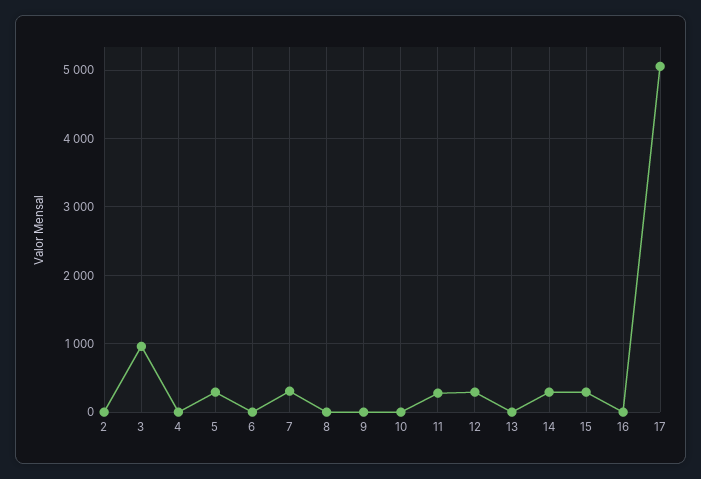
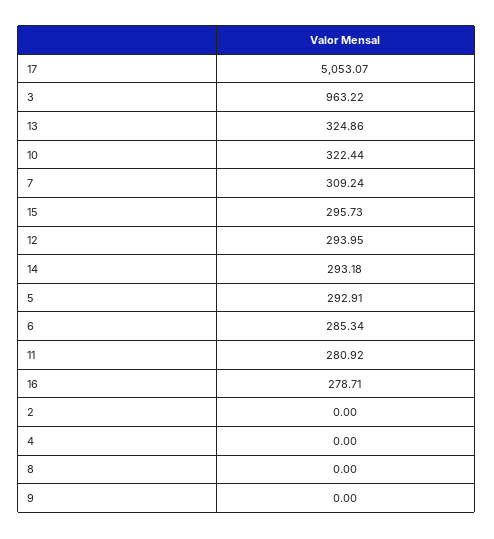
6: 0 -> 285.34
10: 0 -> 322.44
13: 0 -> 324.86
16: 0 -> 278.71

